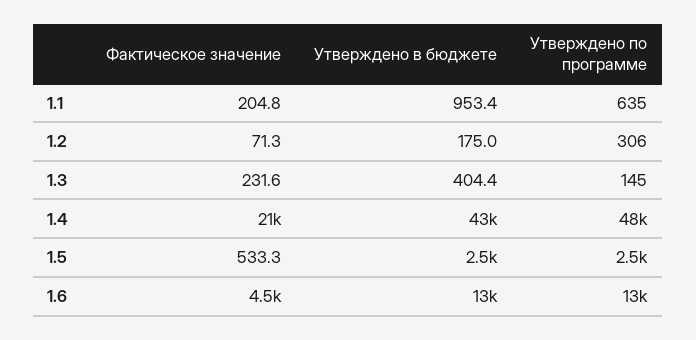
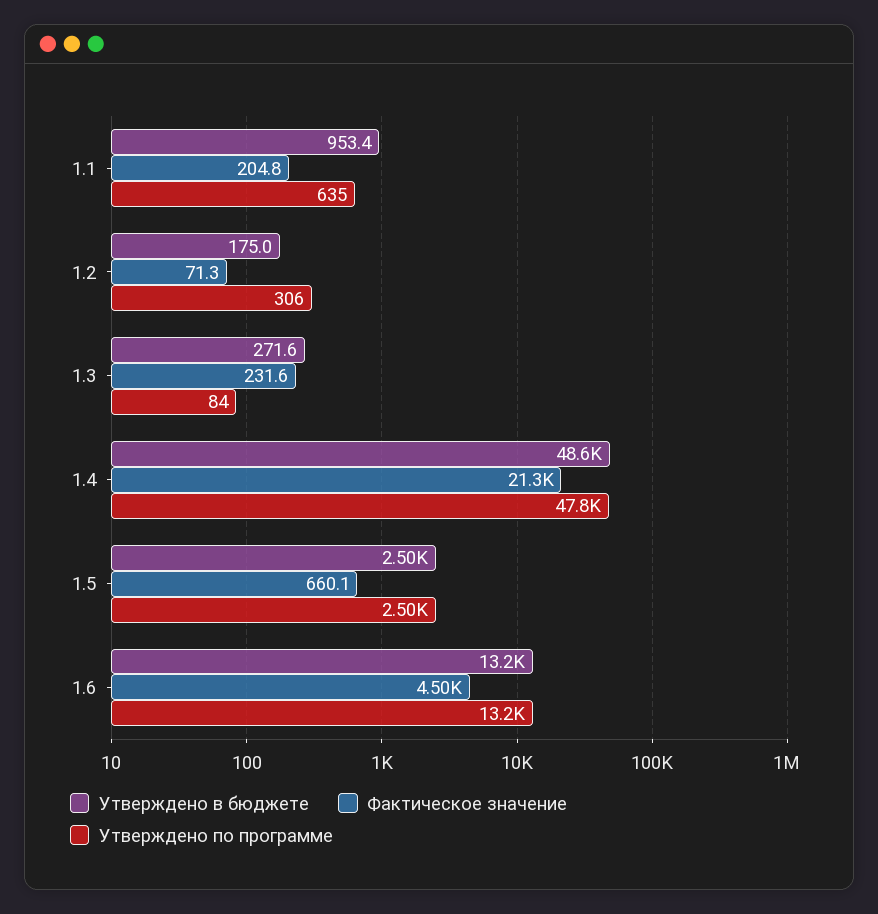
Утверждено в бюджете, 1.3: 404.4 -> 271.6
Утверждено по программе, 1.3: 145 -> 84
Утверждено в бюджете, 1.4: 43000 -> 48600
Фактическое значение, 1.5: 533.3 -> 660.1

